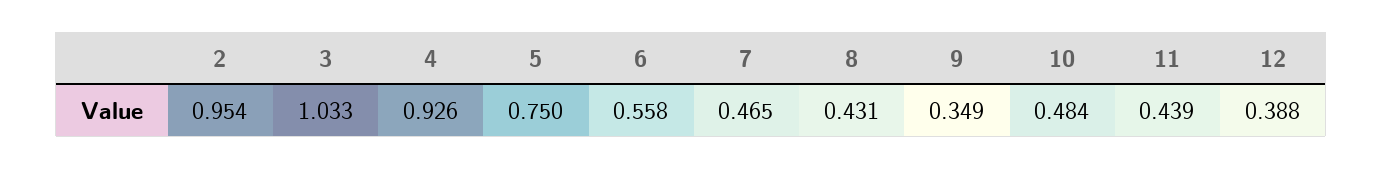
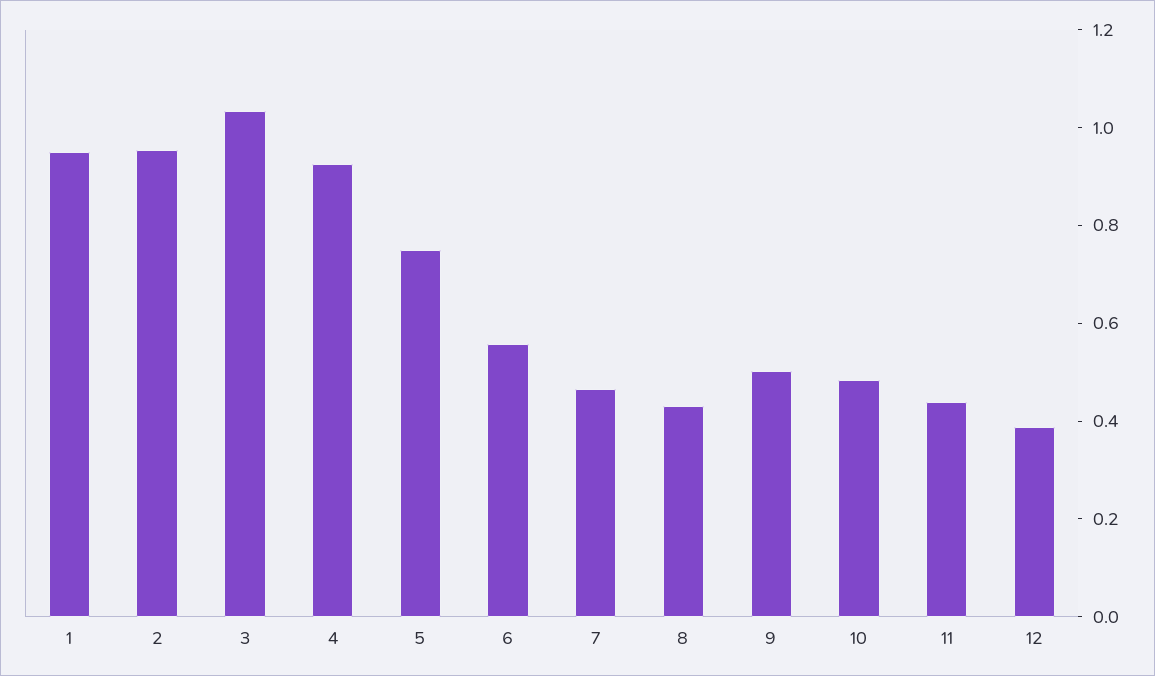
9: 0.349 -> 0.5
1: none -> 0.95

